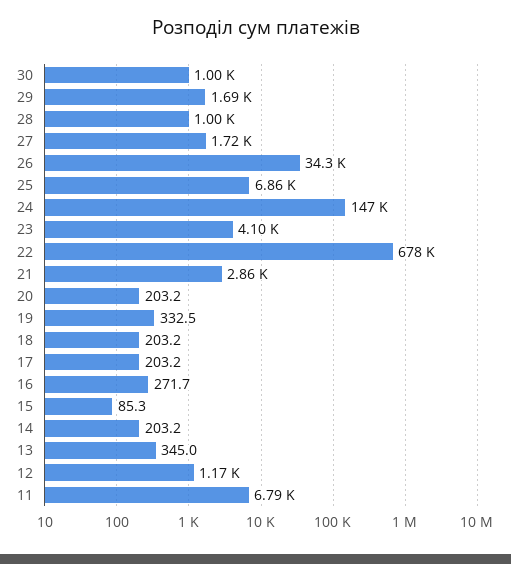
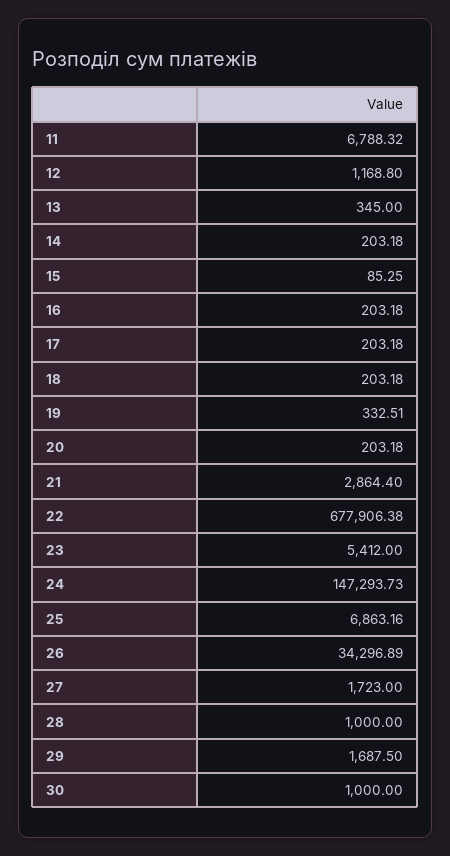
23: 4100 -> 5412
16: 271.7 -> 203.18

